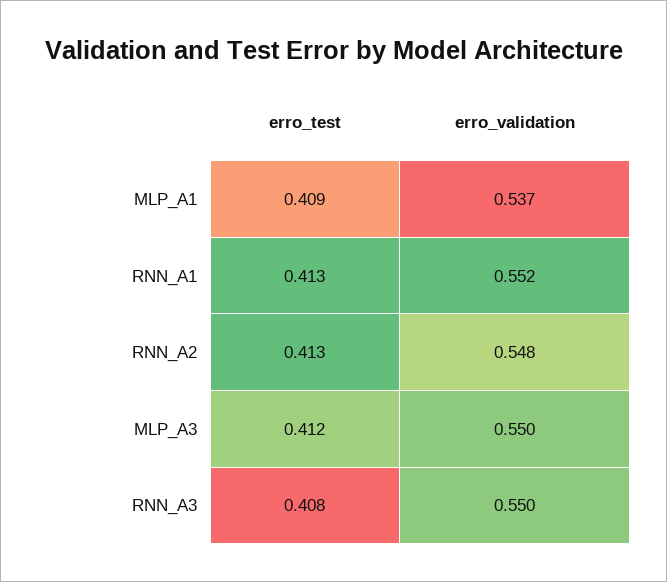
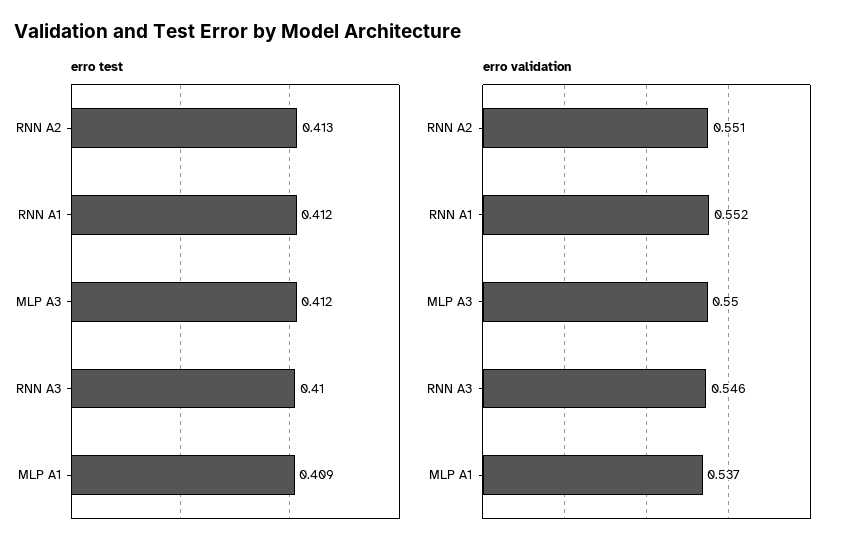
erro_test, RNN_A1: 0.413 -> 0.412
erro_validation, RNN_A2: 0.548 -> 0.551
erro_test, RNN_A3: 0.408 -> 0.41
erro_validation, RNN_A3: 0.55 -> 0.546

